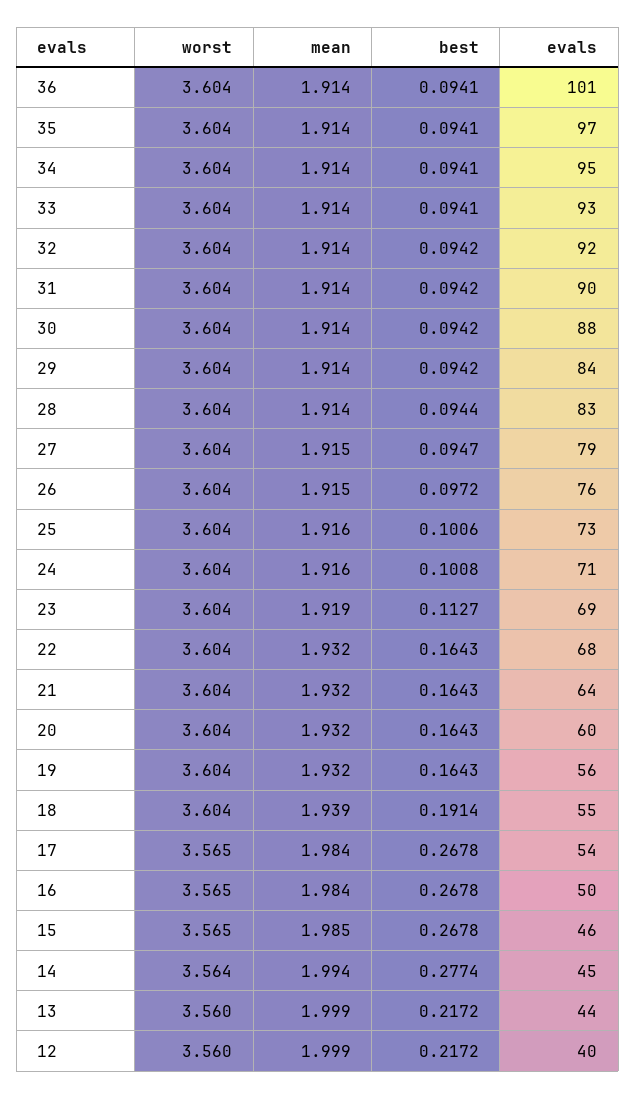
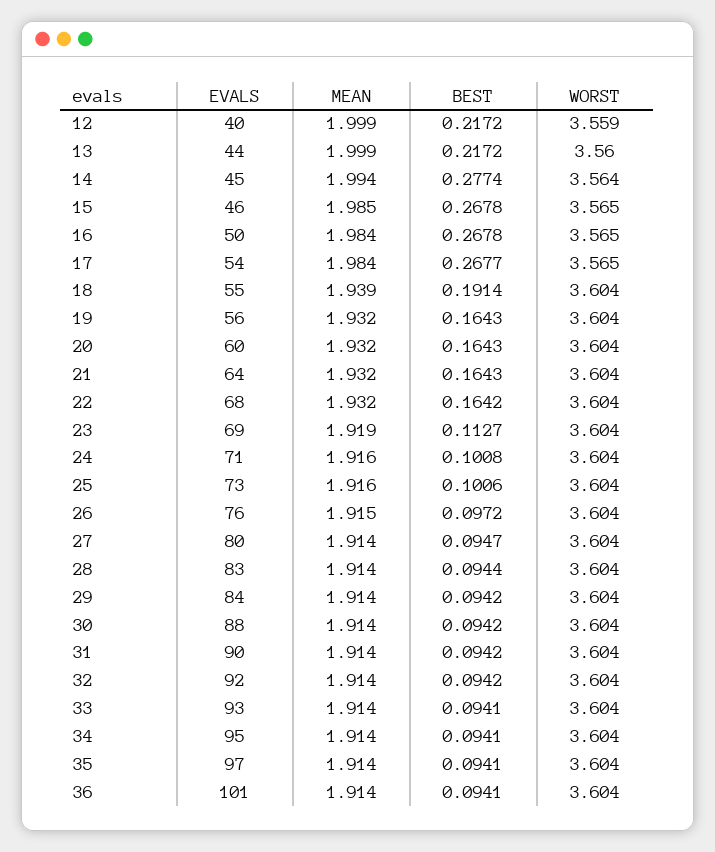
mean, 27: 1.915 -> 1.914
evals, 27: 79 -> 80
best, 22: 0.1643 -> 0.1642
best, 17: 0.2678 -> 0.2677
worst, 12: 3.56 -> 3.559

